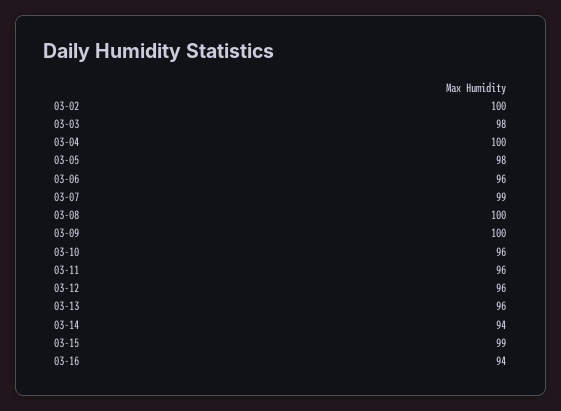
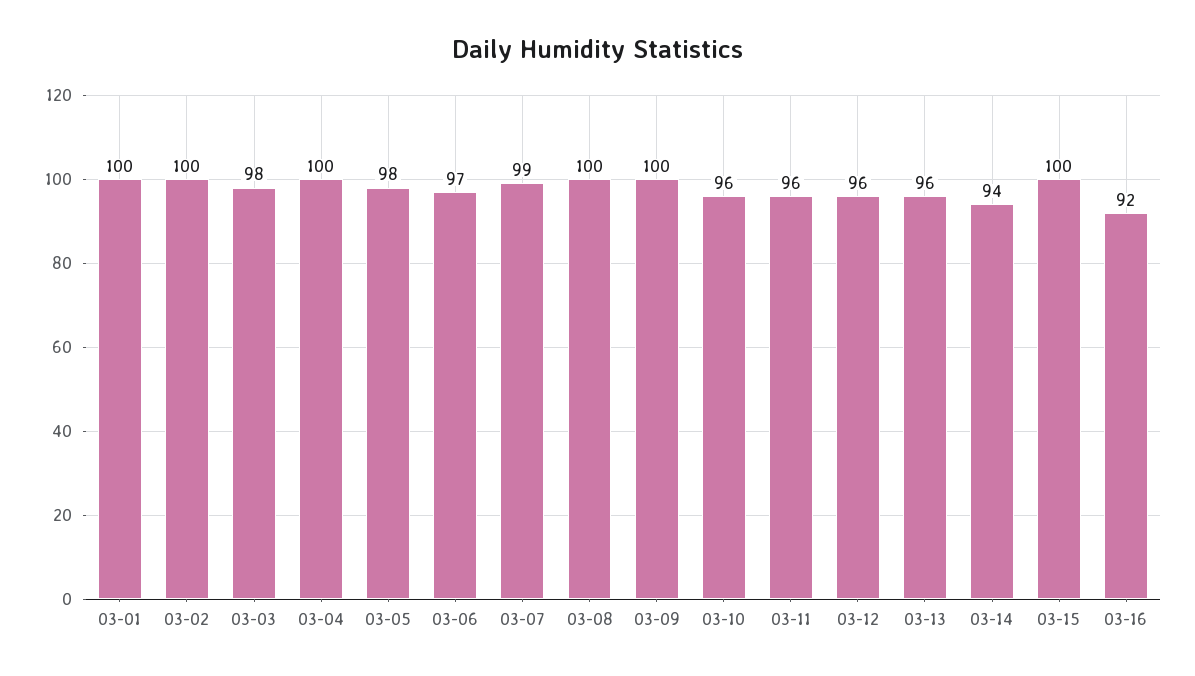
03-06: 96 -> 97
03-15: 99 -> 100
03-16: 94 -> 92
03-01: none -> 100

